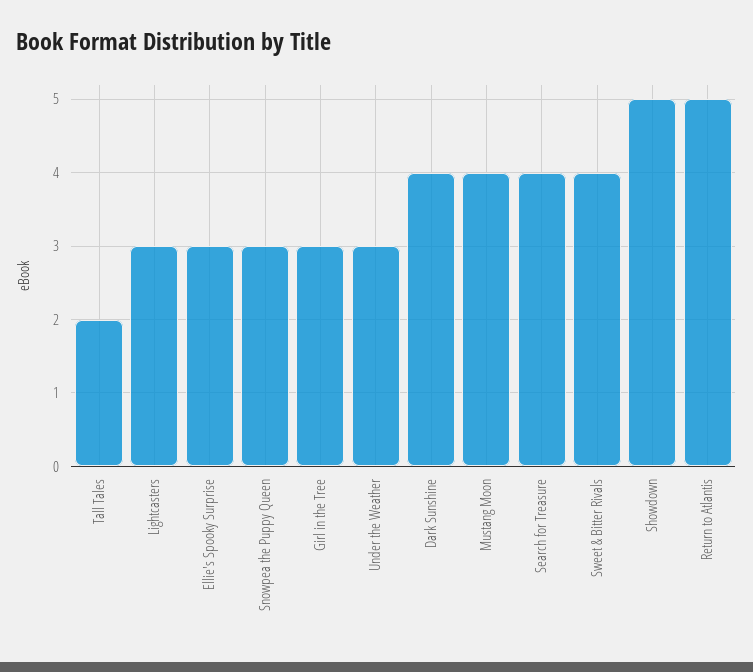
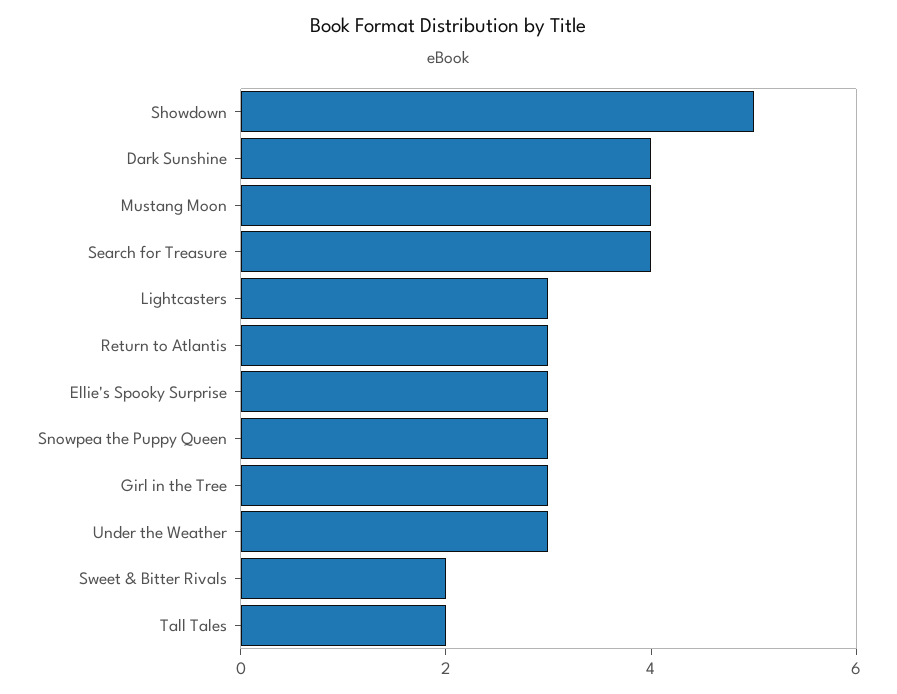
Sweet & Bitter Rivals: 4 -> 2
Return to Atlantis: 5 -> 3

